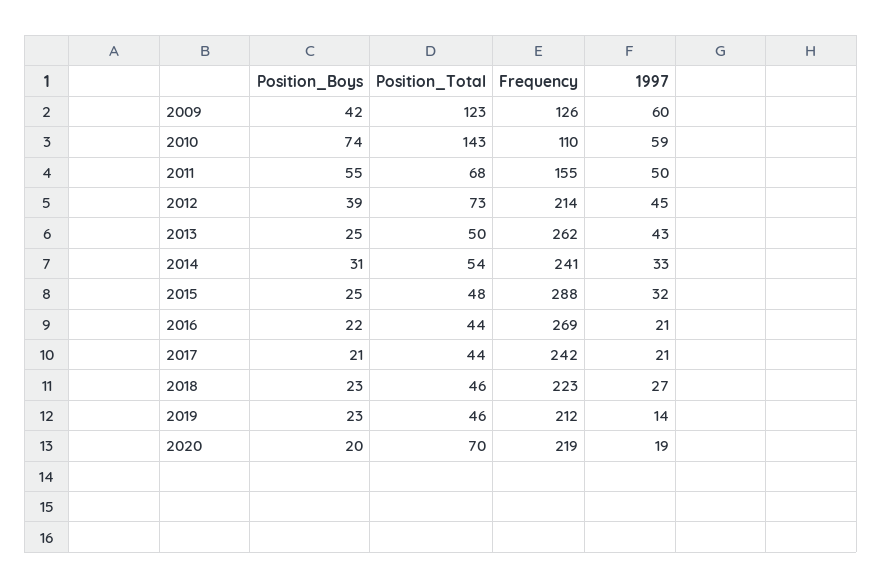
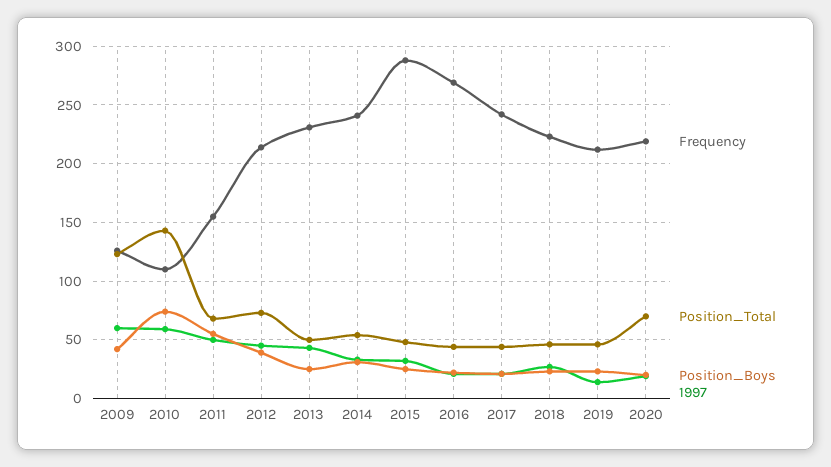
Frequency, 2013: 262 -> 230

